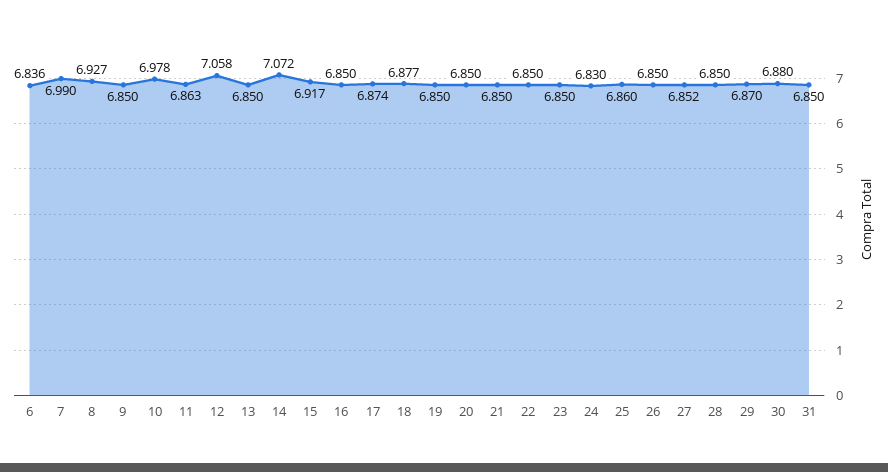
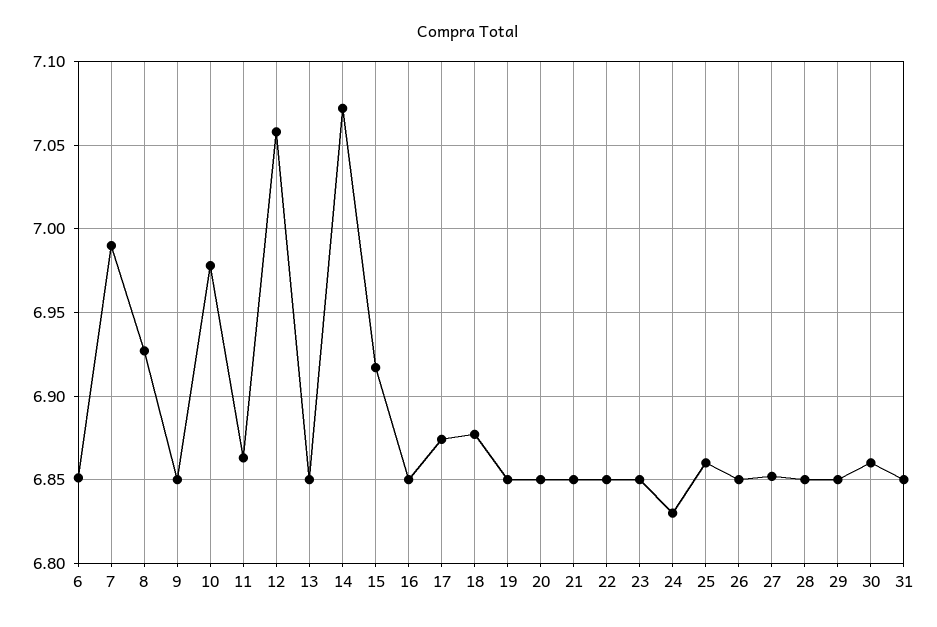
6: 6.836 -> 6.85
29: 6.87 -> 6.85
30: 6.88 -> 6.86

